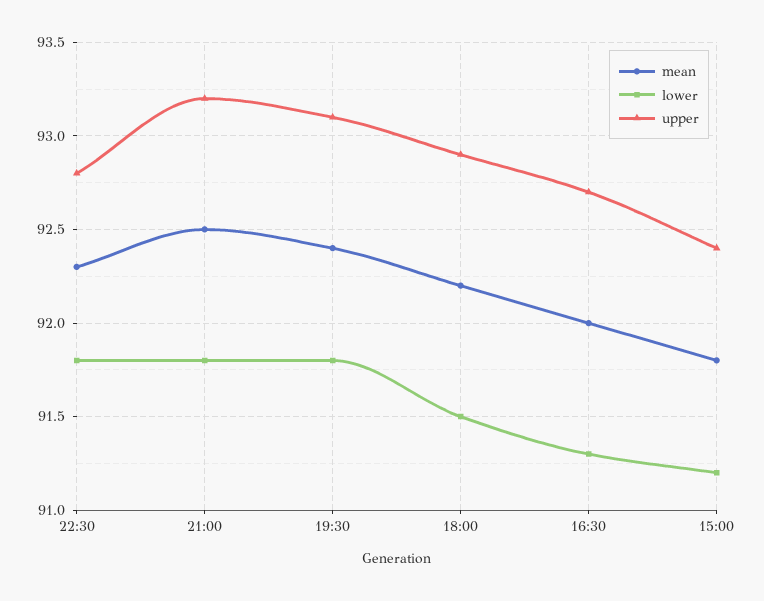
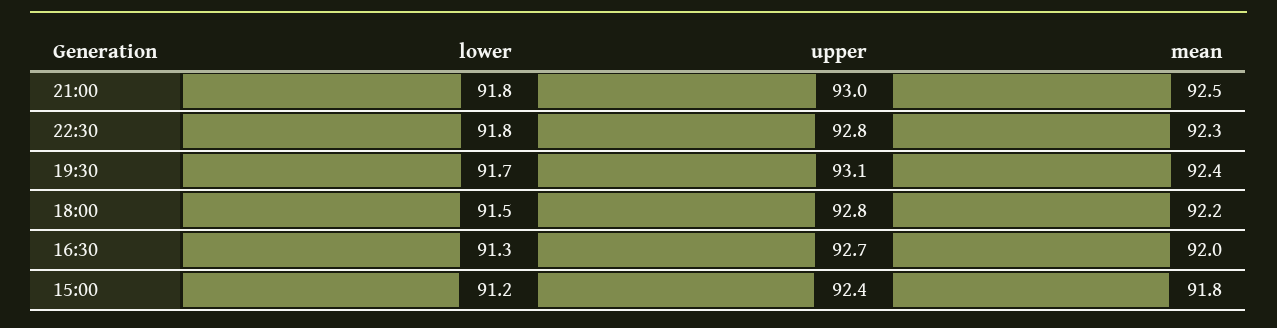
upper, 21:00: 93.2 -> 93
lower, 19:30: 91.8 -> 91.7
upper, 18:00: 92.9 -> 92.8

